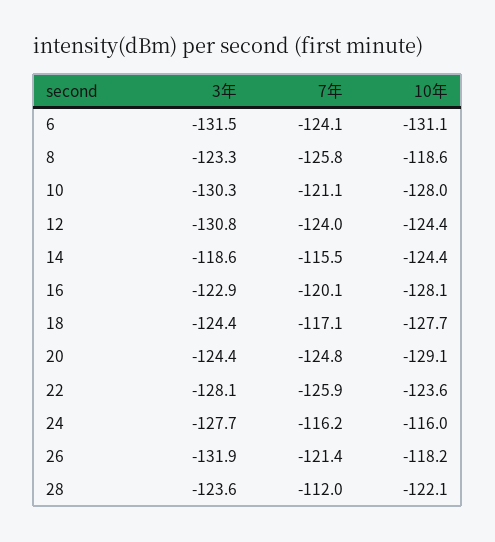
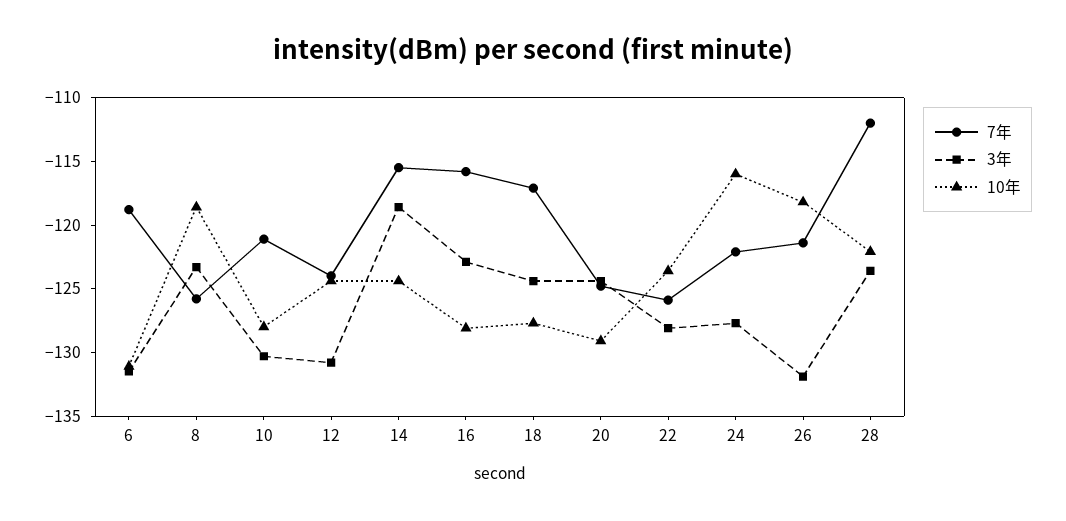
7年, 6: -124.1 -> -119
7年, 16: -120.1 -> -116
7年, 24: -116.2 -> -122

